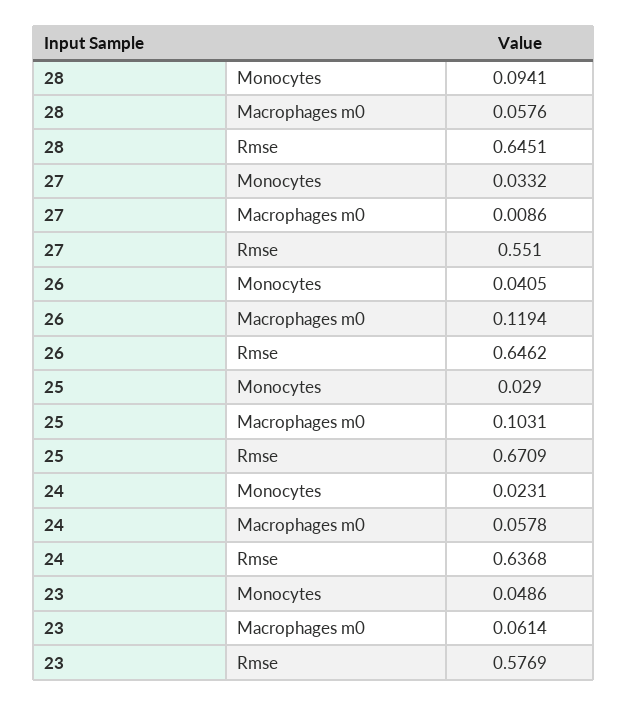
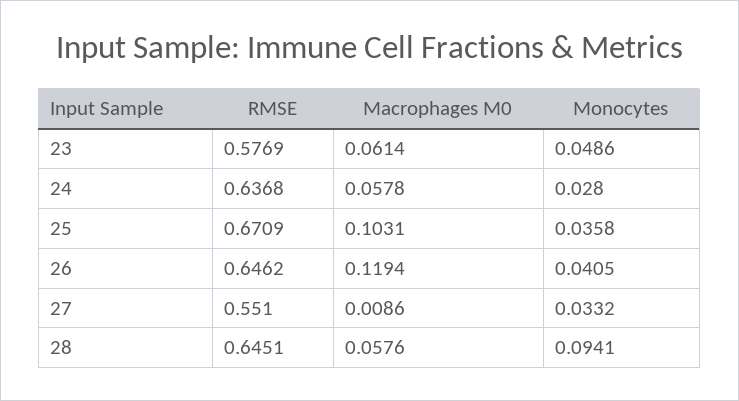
25, Monocytes: 0.029 -> 0.0358
24, Monocytes: 0.0231 -> 0.028

